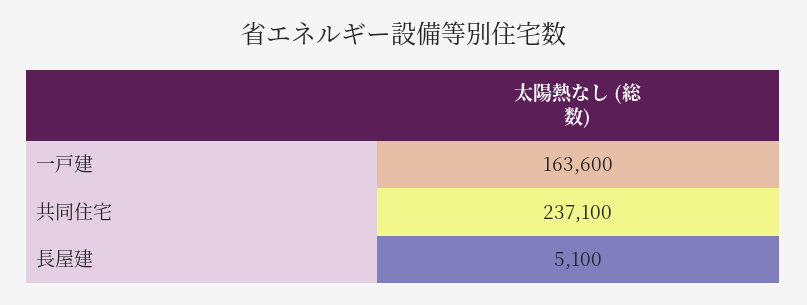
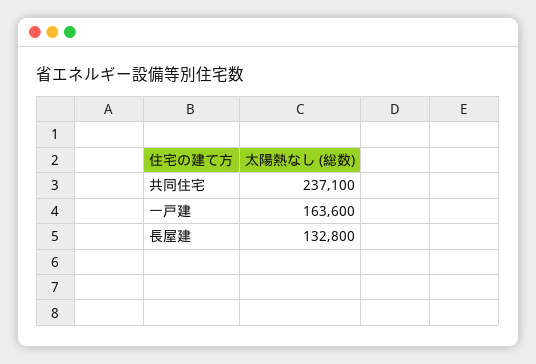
長屋建: 5100 -> 132800

